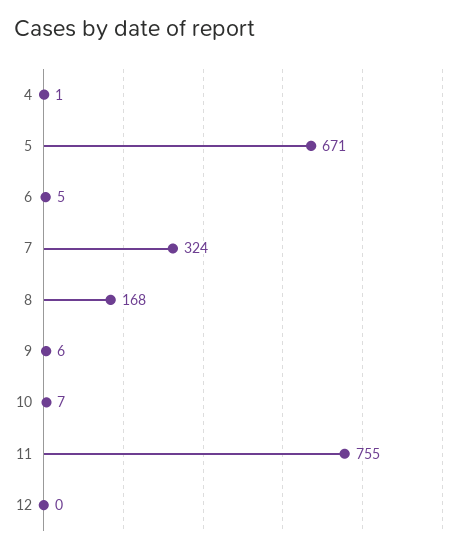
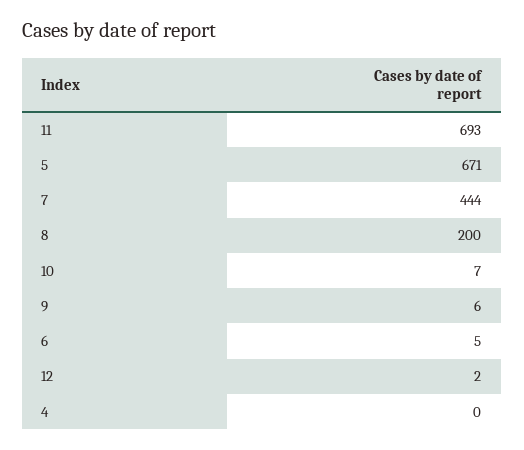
4: 1 -> 0
7: 324 -> 444
8: 168 -> 200
11: 755 -> 693
12: 0 -> 2

